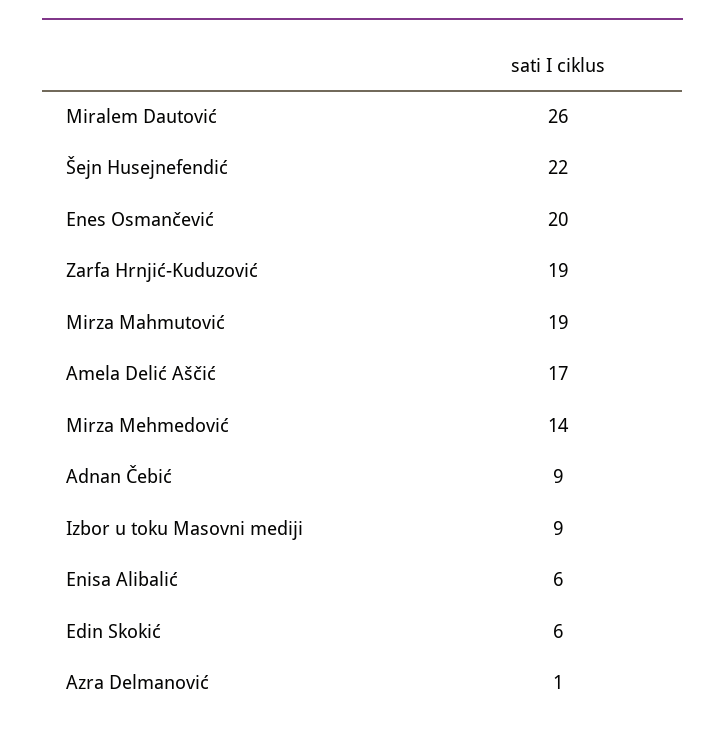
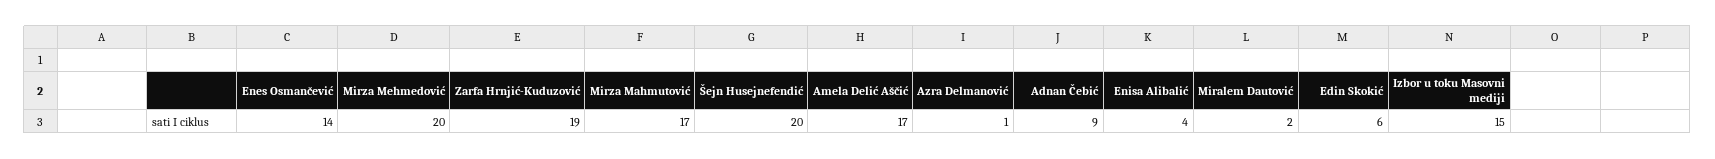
Miralem Dautović: 26 -> 2
Šejn Husejnefendić: 22 -> 20
Enes Osmančević: 20 -> 14
Mirza Mahmutović: 19 -> 17
Mirza Mehmedović: 14 -> 20
Izbor u toku Masovni mediji: 9 -> 15
Enisa Alibalić: 6 -> 4

